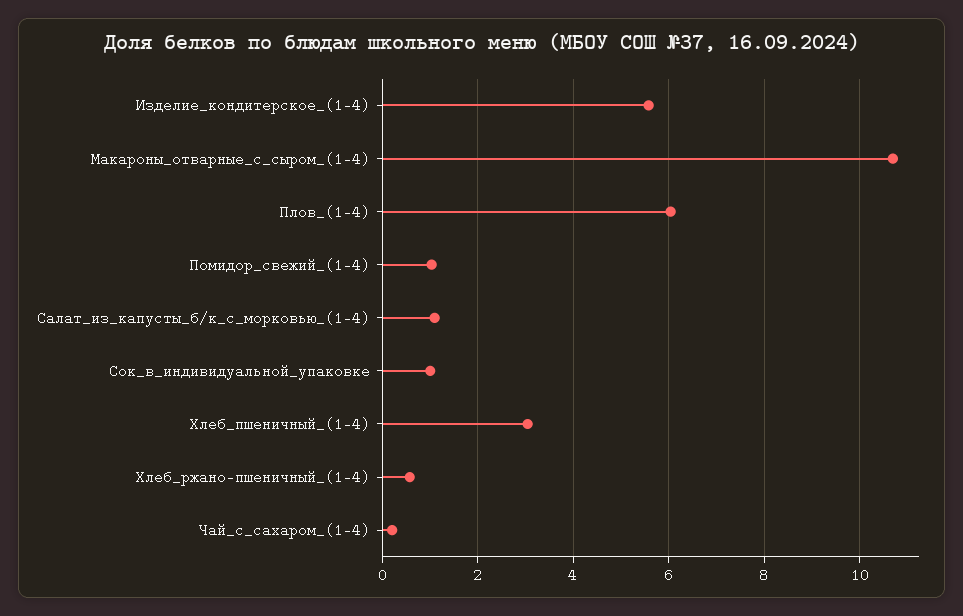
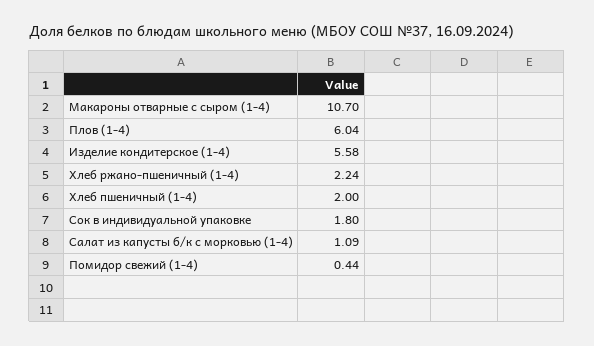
Помидор_свежий_(1-4): 1 -> 0.44
Сок_в_индивидуальной_упаковке: 1 -> 1.8
Хлеб_пшеничный_(1-4): 3 -> 2
Хлеб_ржано-пшеничный_(1-4): 0.6 -> 2.24
Чай_с_сахаром_(1-4): 0.2 -> none

